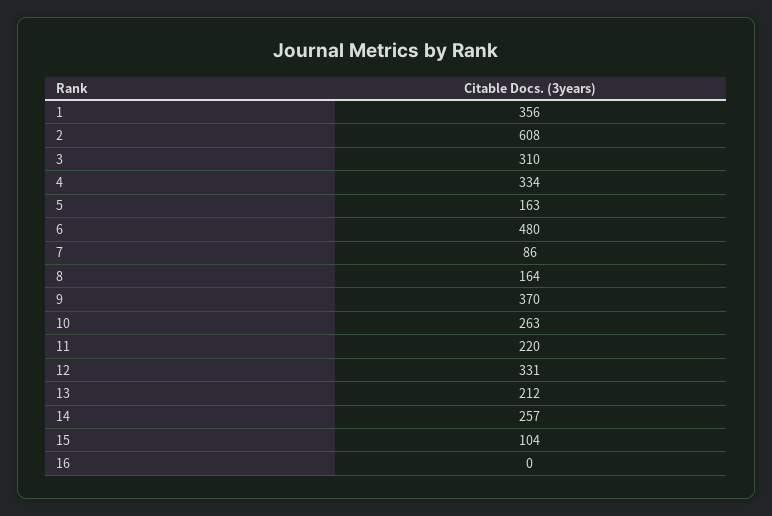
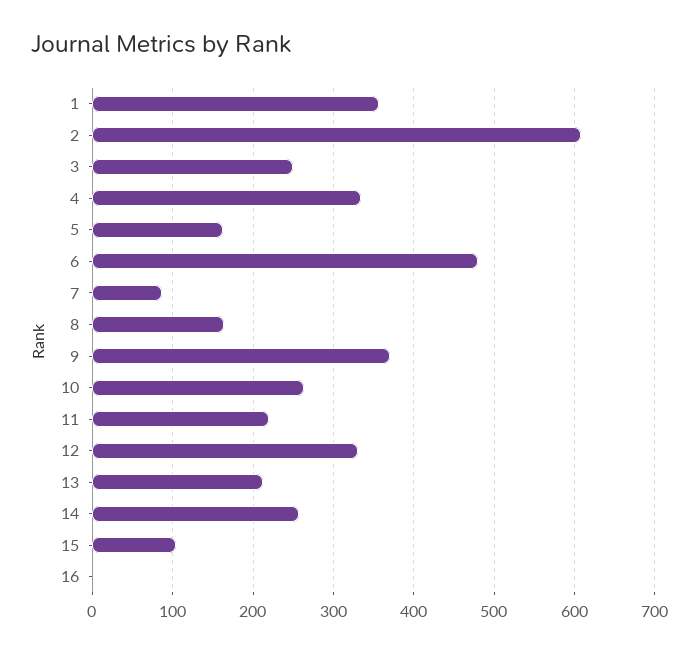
3: 310 -> 250

